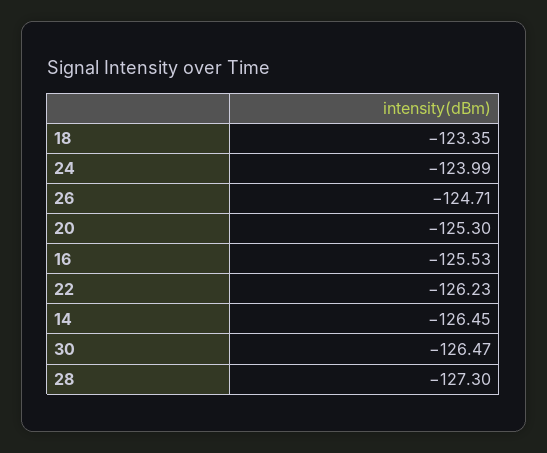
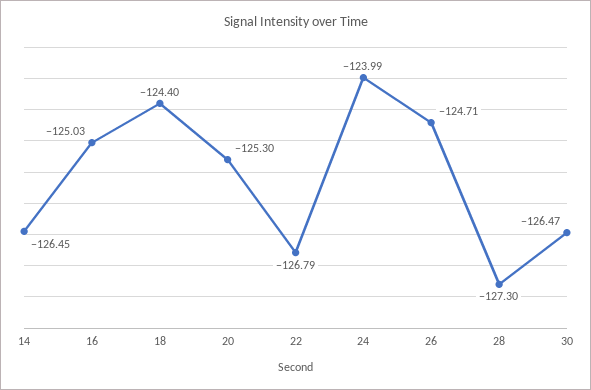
18: -123.35 -> -124.4
16: -125.53 -> -125.03
22: -126.23 -> -126.79

